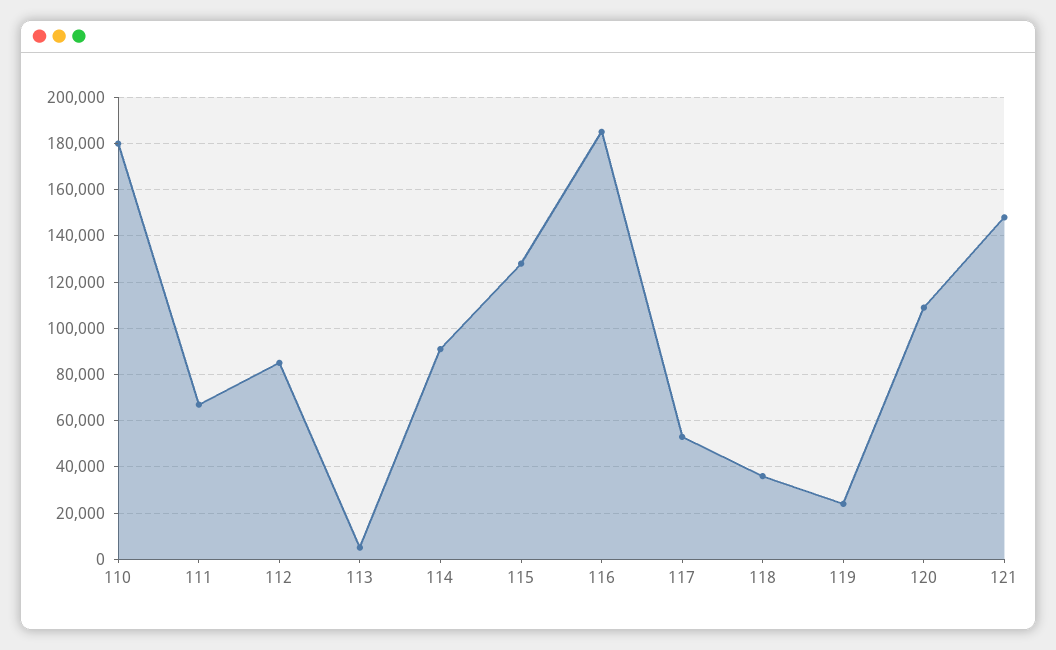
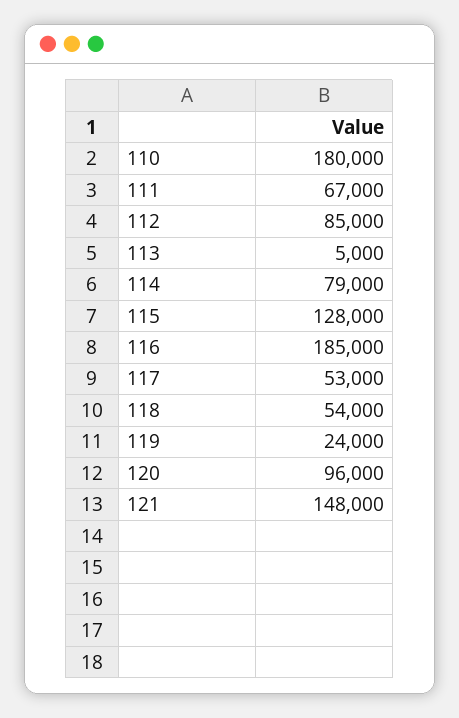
114: 90000 -> 79000
118: 35000 -> 54000
120: 110000 -> 96000

